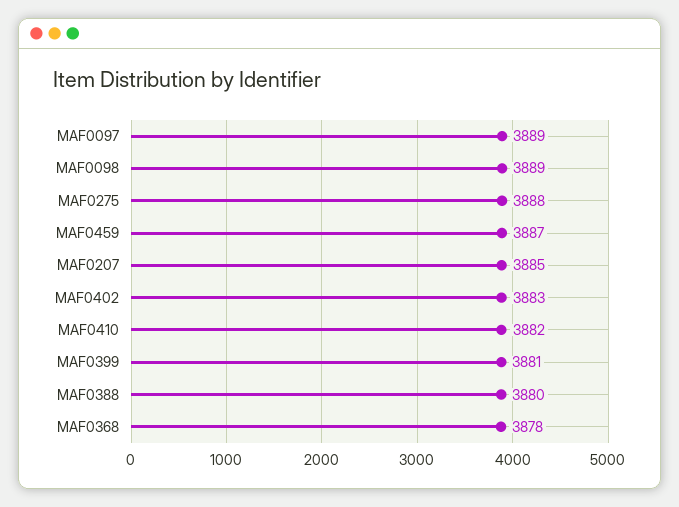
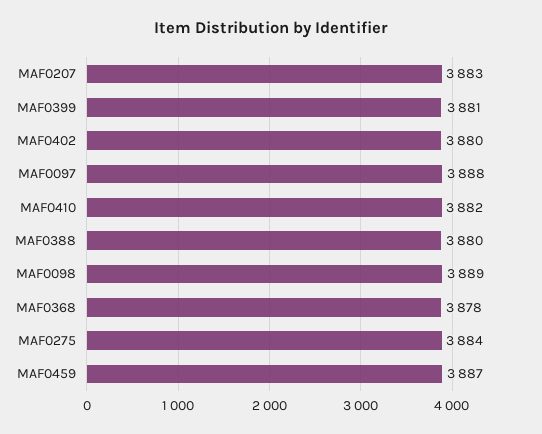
MAF0097: 3889 -> 3888
MAF0275: 3888 -> 3884
MAF0207: 3885 -> 3883
MAF0402: 3883 -> 3880

